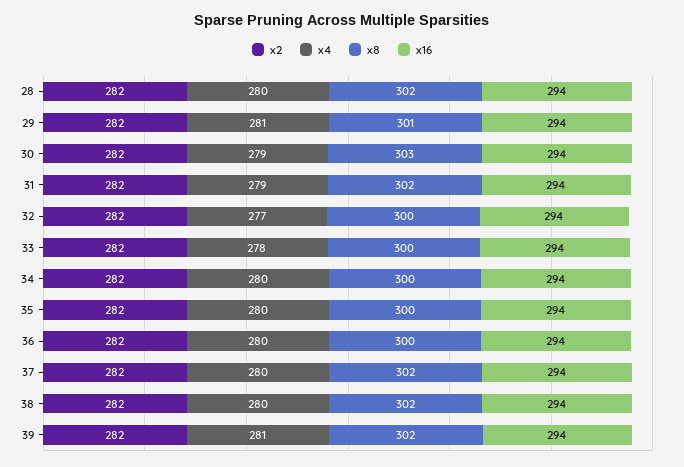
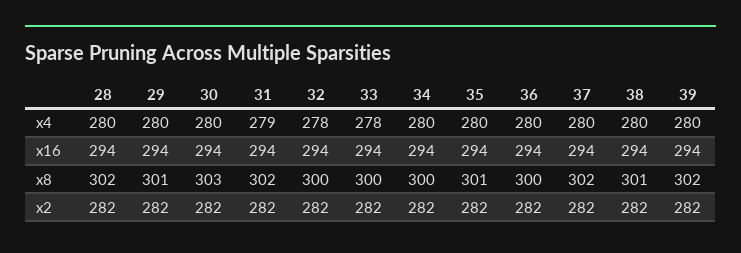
x4, 29: 281 -> 280
x4, 30: 279 -> 280
x4, 32: 277 -> 278
x8, 35: 300 -> 301
x8, 38: 302 -> 301
x4, 39: 281 -> 280

